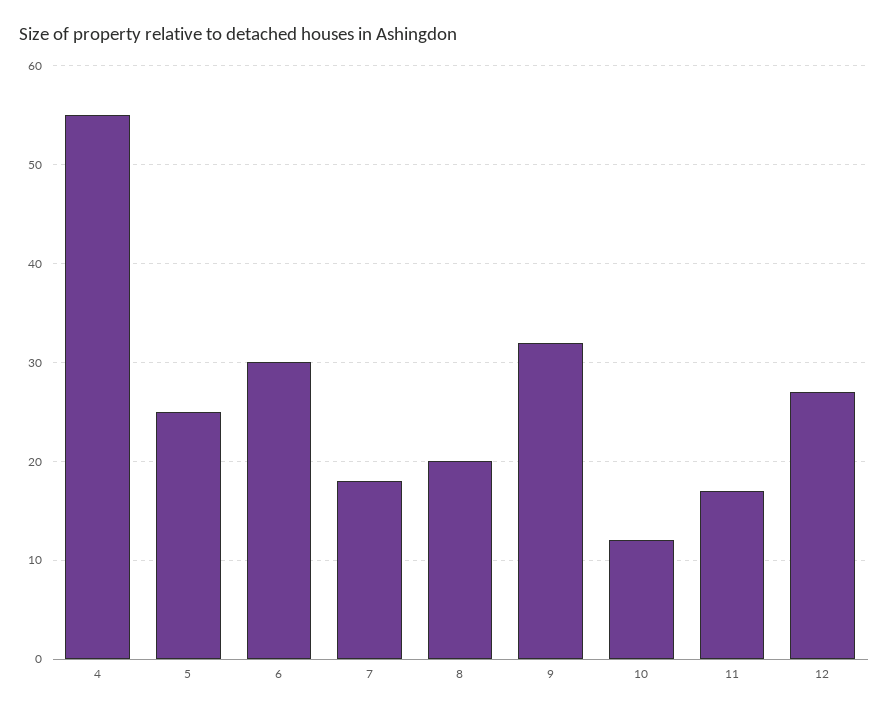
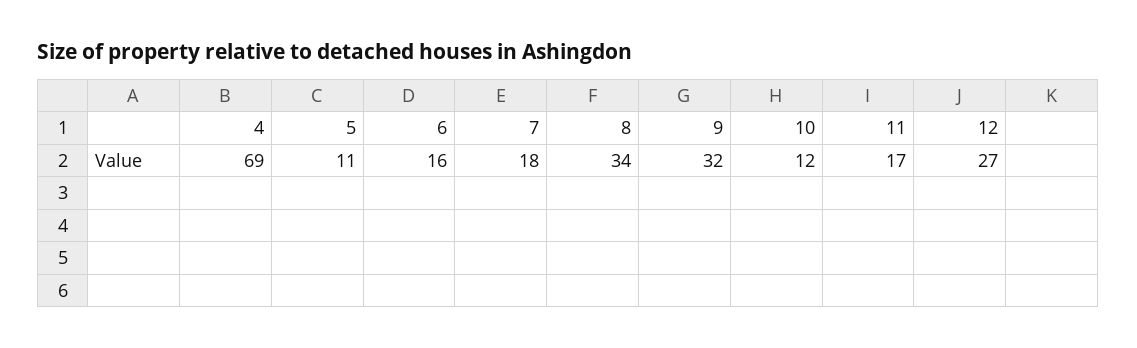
4: 55 -> 69
5: 25 -> 11
6: 30 -> 16
8: 20 -> 34

